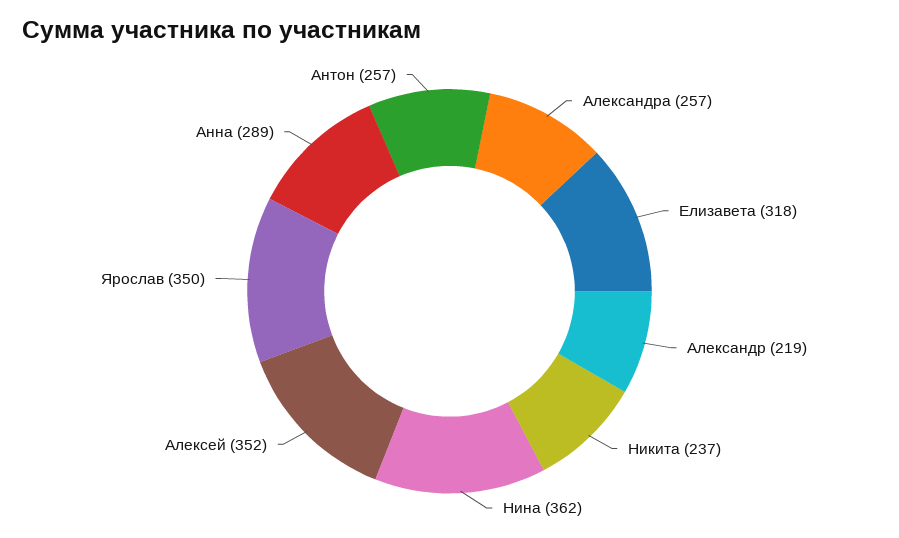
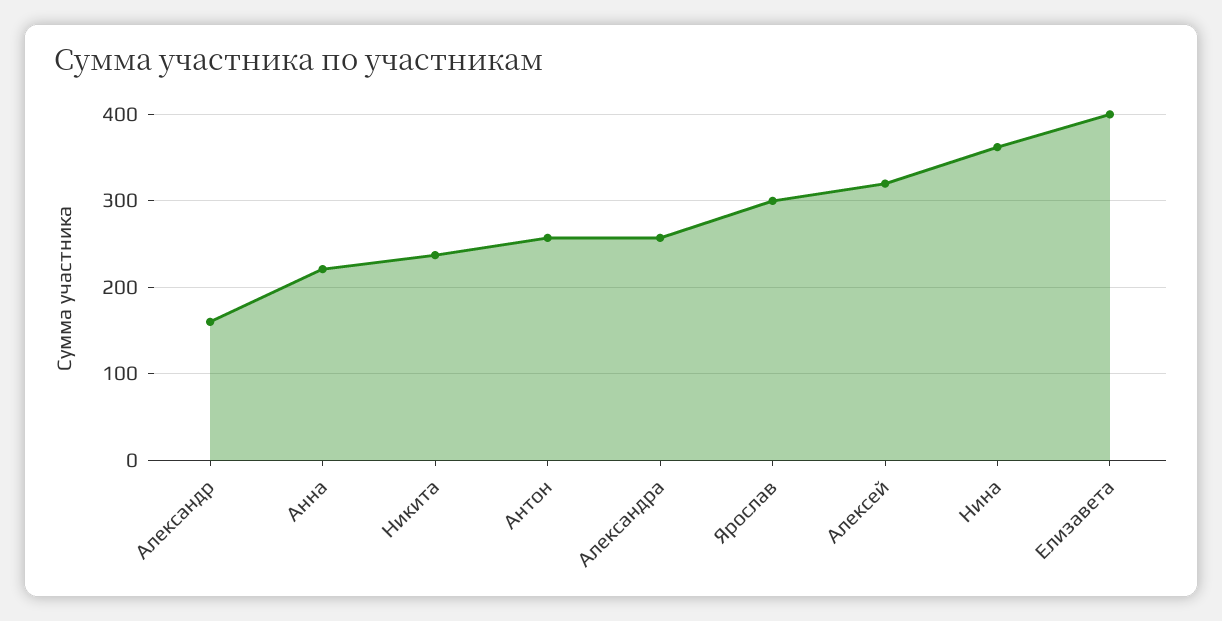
Елизавета: 318 -> 400
Александр: 219 -> 160
Алексей: 352 -> 320
Ярослав: 350 -> 300
Анна: 289 -> 220

